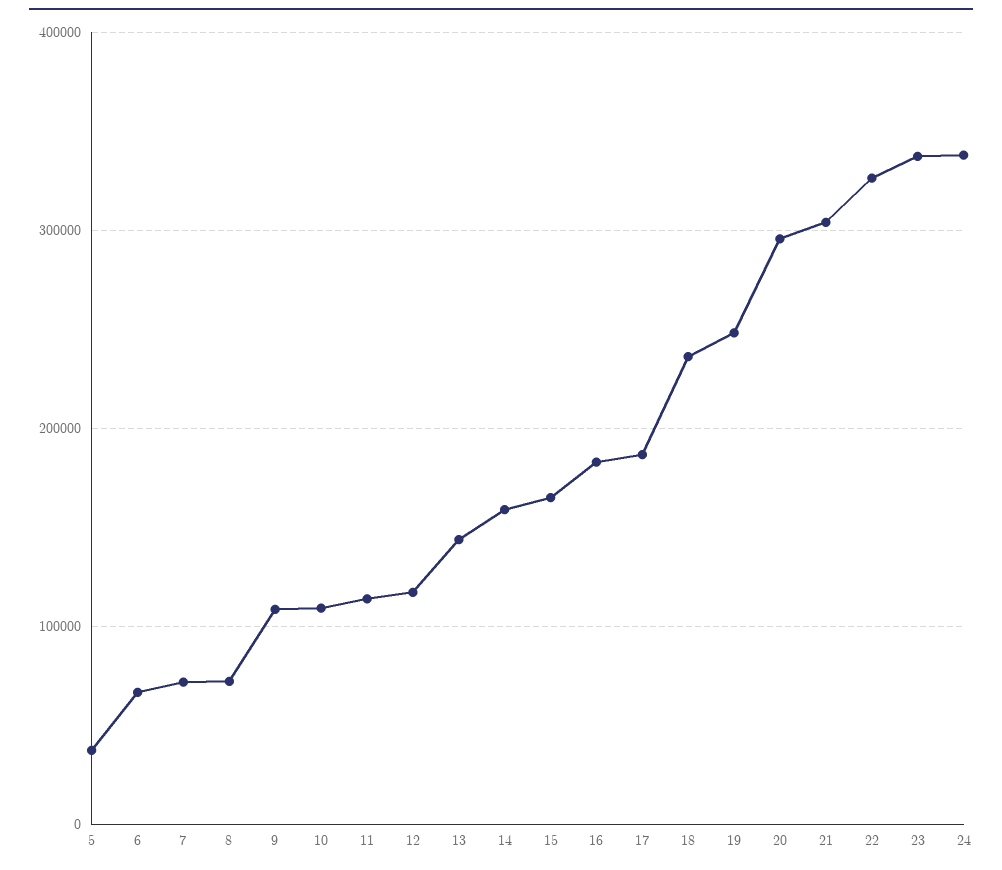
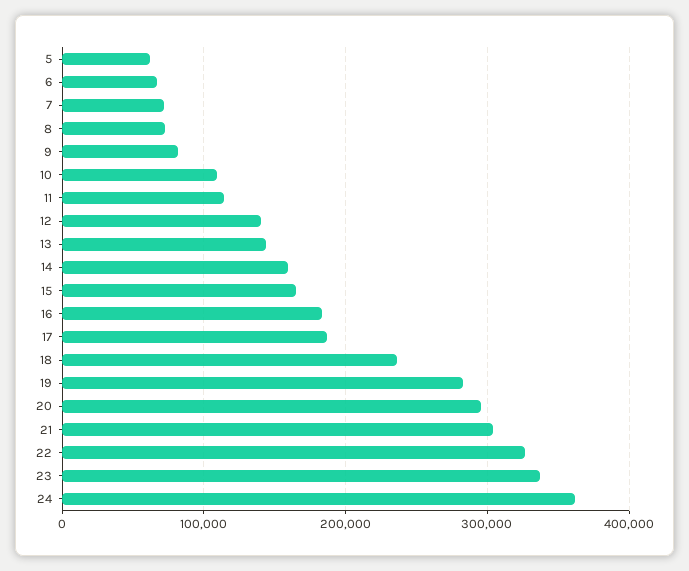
5: 40000 -> 60000
9: 110000 -> 80000
12: 120000 -> 140000
19: 250000 -> 280000
24: 340000 -> 360000

